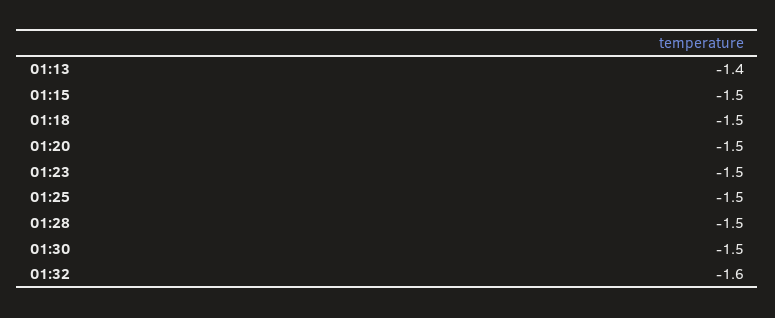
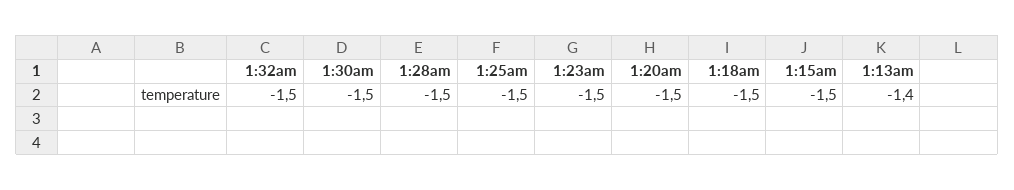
01:32: -1.6 -> -1.5

